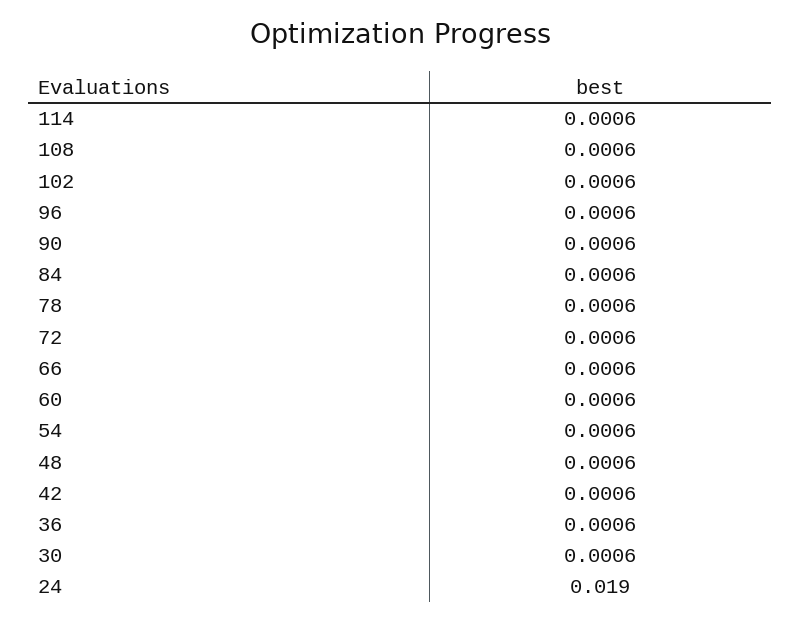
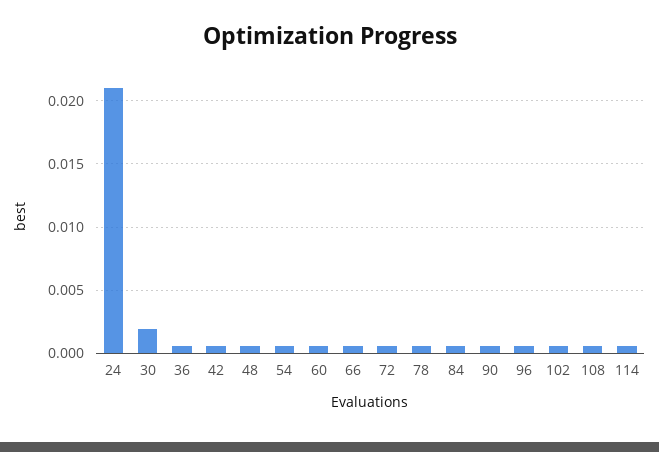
30: 0.0006 -> 0.002
24: 0.019 -> 0.021

